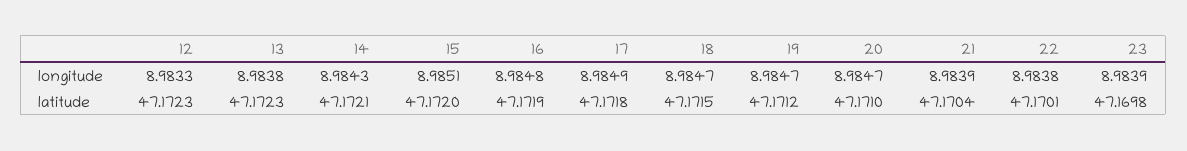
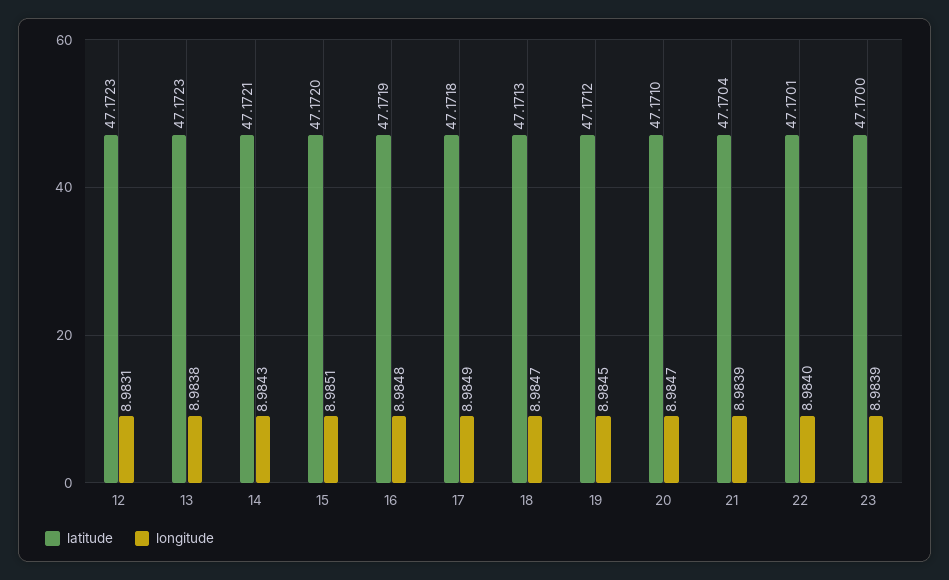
longitude, 12: 8.9833 -> 8.9831
longitude, 19: 8.9847 -> 8.9845
longitude, 22: 8.9838 -> 8.984
latitude, 18: 47.1715 -> 47.1713
latitude, 23: 47.1698 -> 47.17

